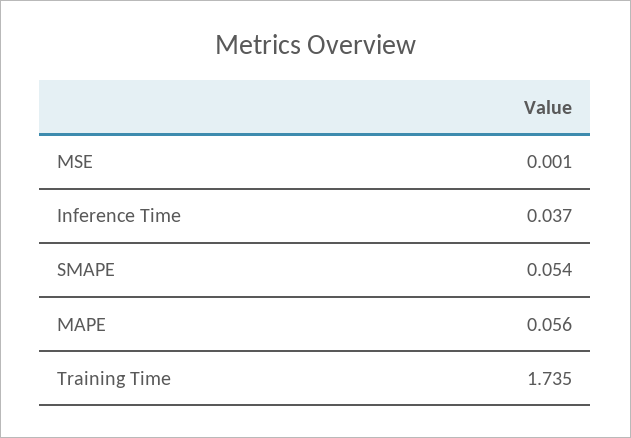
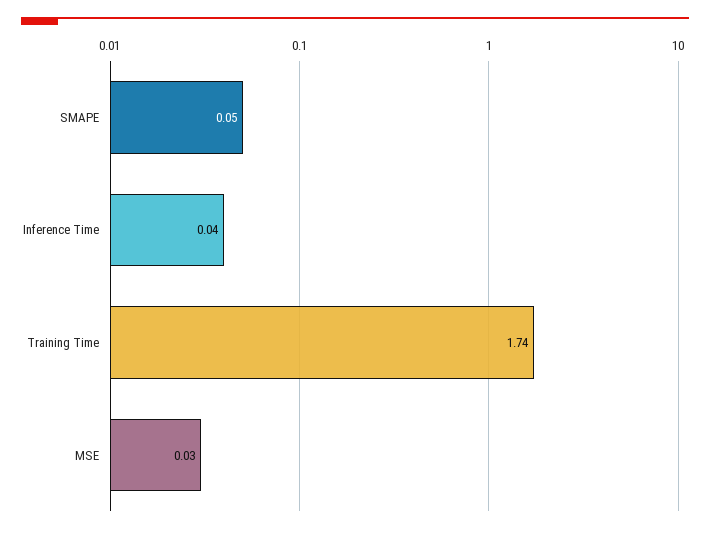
MSE: 0.001 -> 0.03
MAPE: 0.056 -> none

